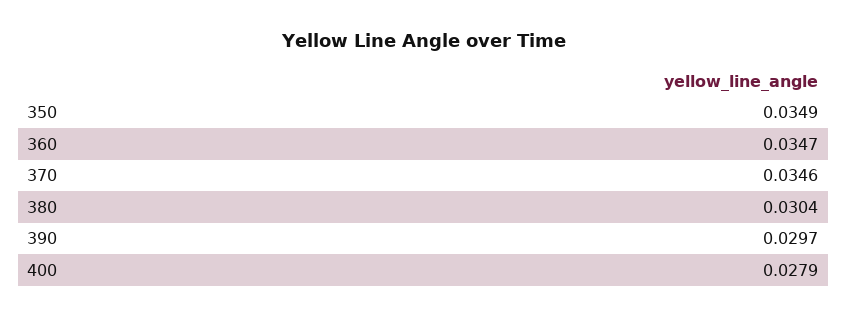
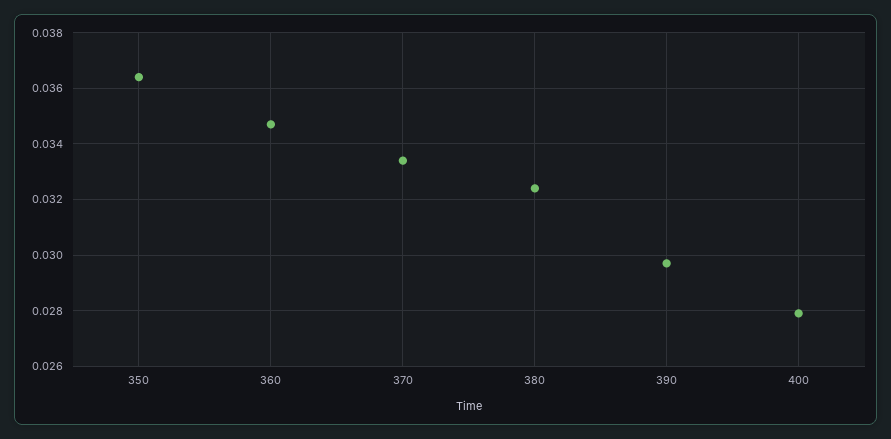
350: 0.0349 -> 0.0365
370: 0.0346 -> 0.0335
380: 0.0304 -> 0.0325

